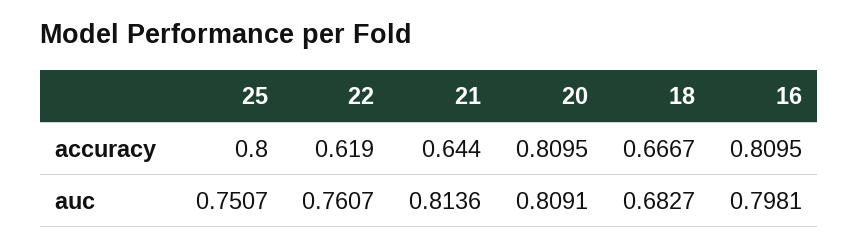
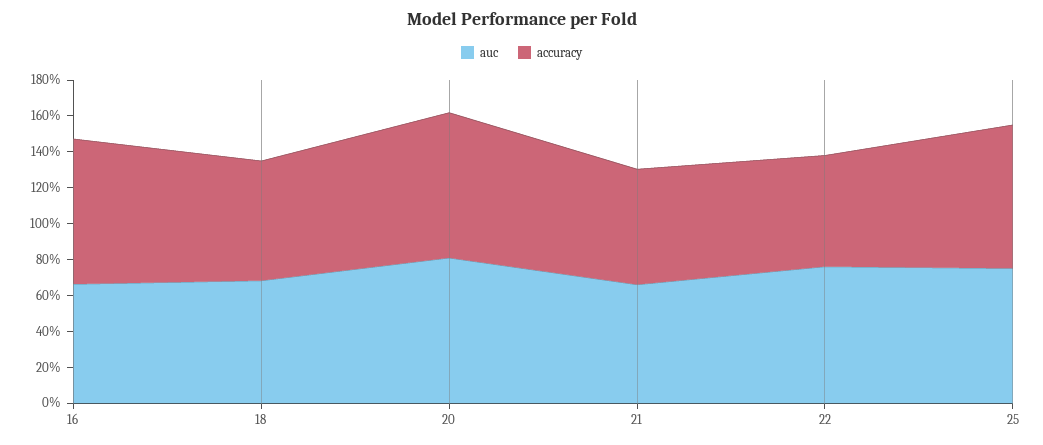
auc, 21: 0.8136 -> 0.65
auc, 16: 0.7981 -> 0.65

